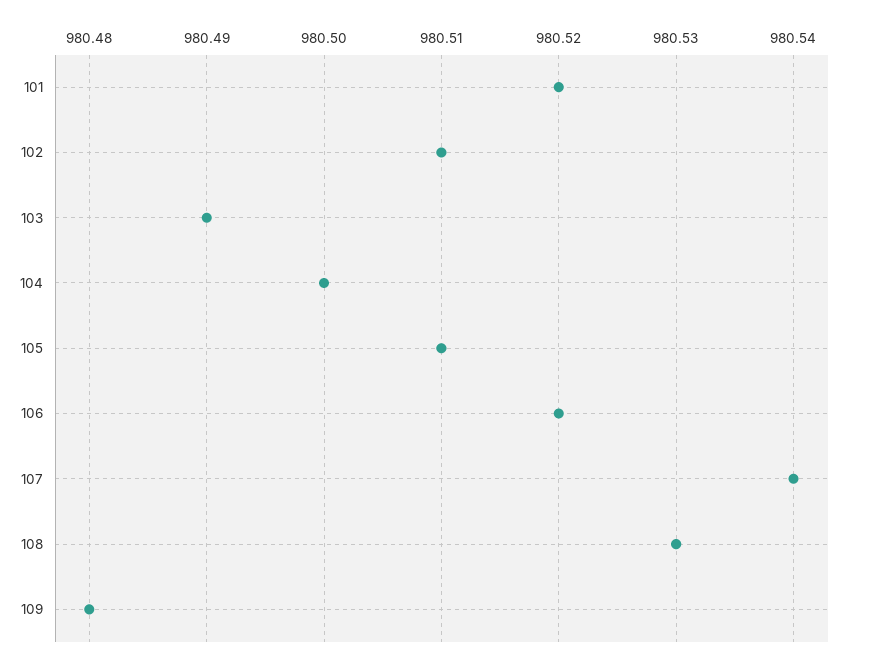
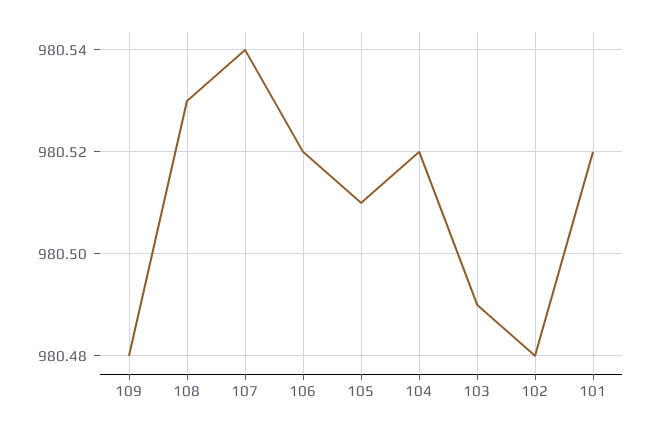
102: 980.51 -> 980.48
104: 980.5 -> 980.52

